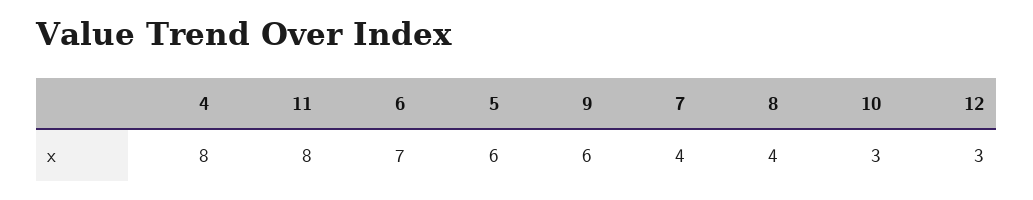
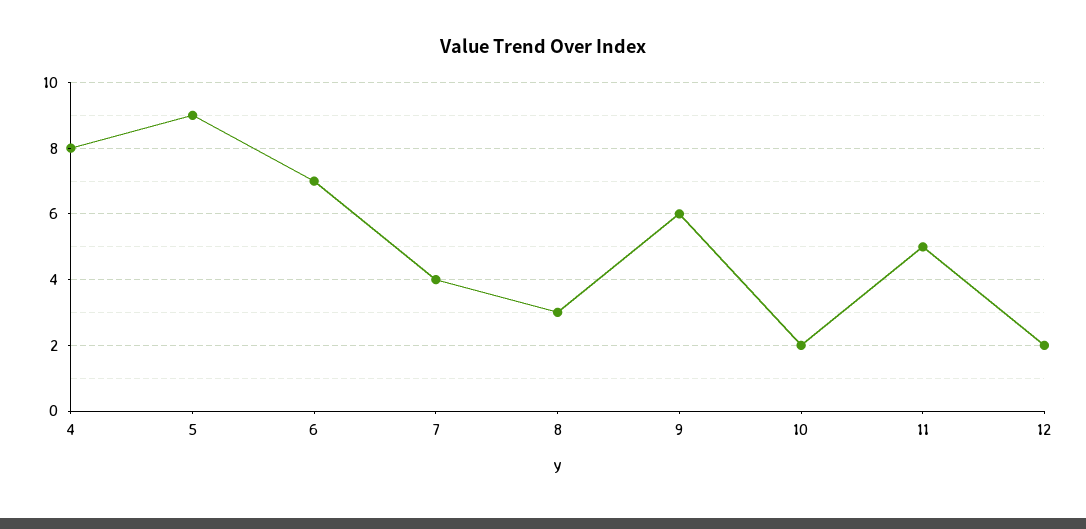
11: 8 -> 5
5: 6 -> 9
8: 4 -> 3
10: 3 -> 2
12: 3 -> 2

